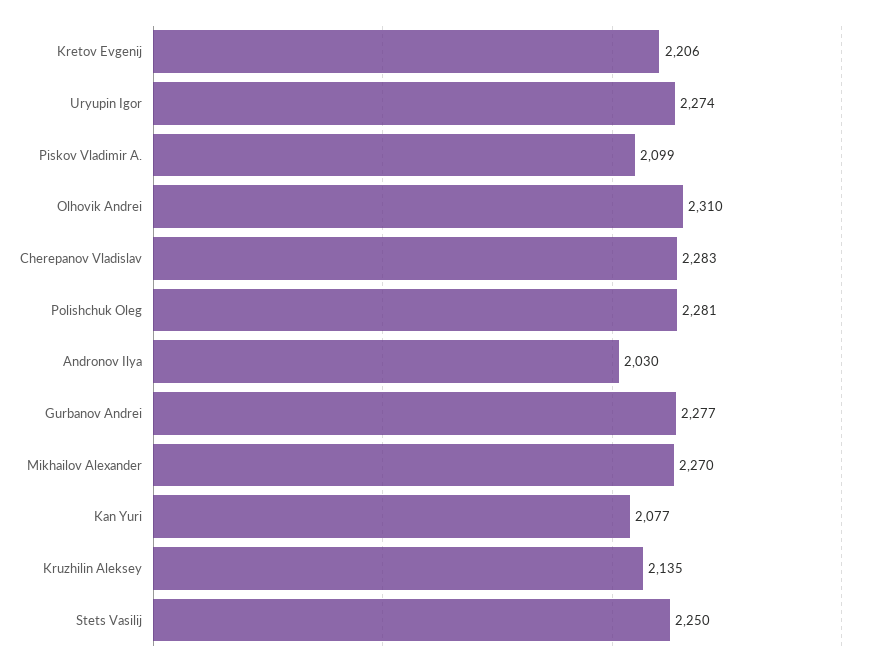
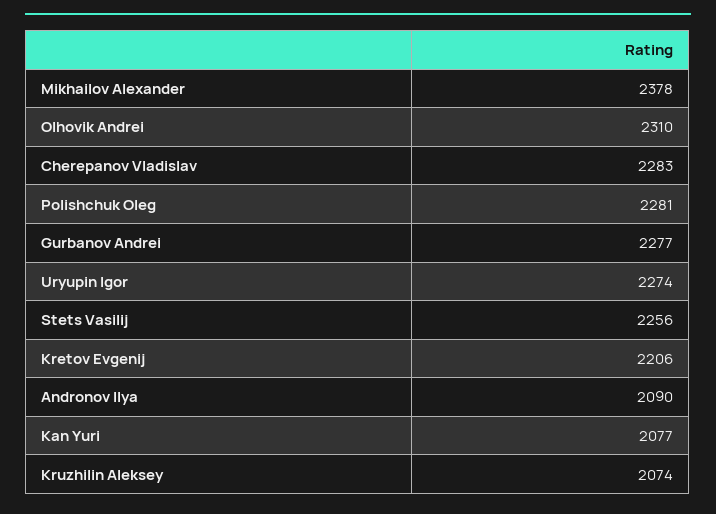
Piskov Vladimir A.: 2099 -> none
Andronov Ilya: 2030 -> 2090
Mikhailov Alexander: 2270 -> 2378
Kruzhilin Aleksey: 2135 -> 2074
Stets Vasilij: 2250 -> 2256

